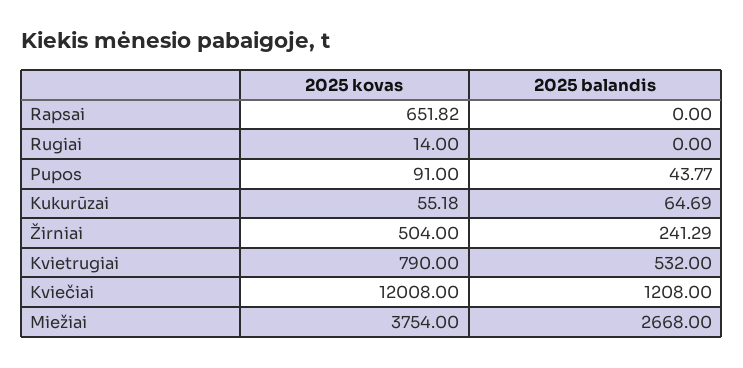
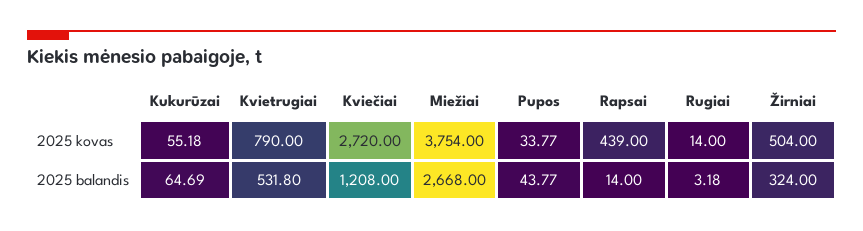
2025 kovas, Rapsai: 651.82 -> 439
2025 balandis, Rapsai: 0 -> 14
2025 balandis, Rugiai: 0 -> 3.18
2025 kovas, Pupos: 91 -> 33.77
2025 balandis, Žirniai: 241.29 -> 324
2025 balandis, Kvietrugiai: 532 -> 531.8
2025 kovas, Kviečiai: 12008 -> 2720

